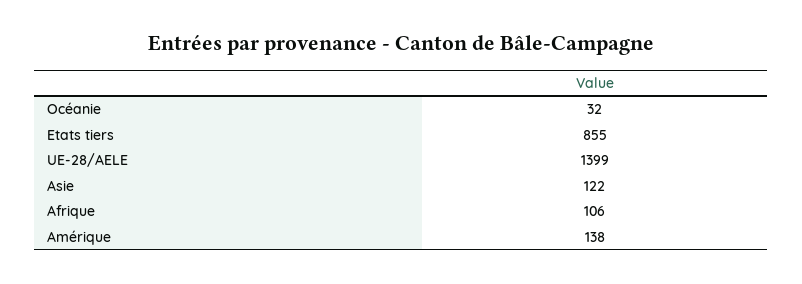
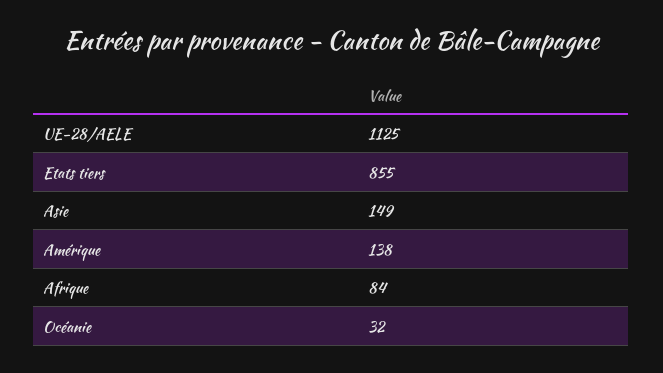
UE-28/AELE: 1399 -> 1125
Asie: 122 -> 149
Afrique: 106 -> 84

